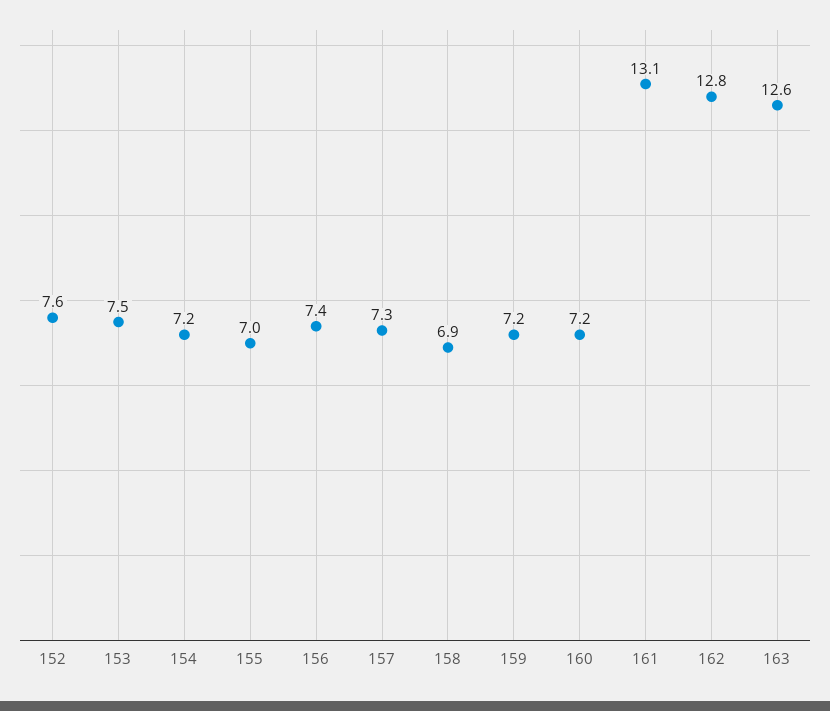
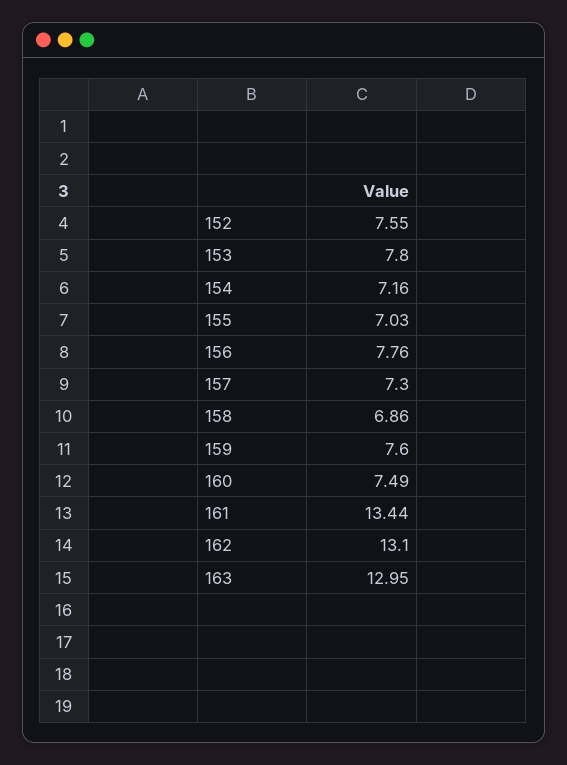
153: 7.5 -> 7.8
156: 7.4 -> 7.76
159: 7.2 -> 7.6
160: 7.2 -> 7.49
161: 13.1 -> 13.44
162: 12.8 -> 13.1
163: 12.6 -> 12.95

